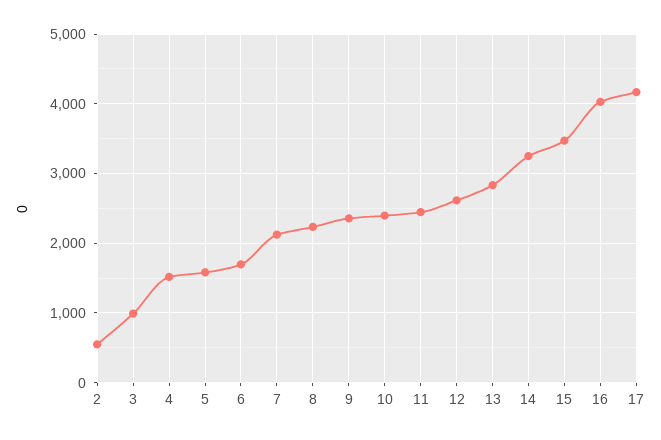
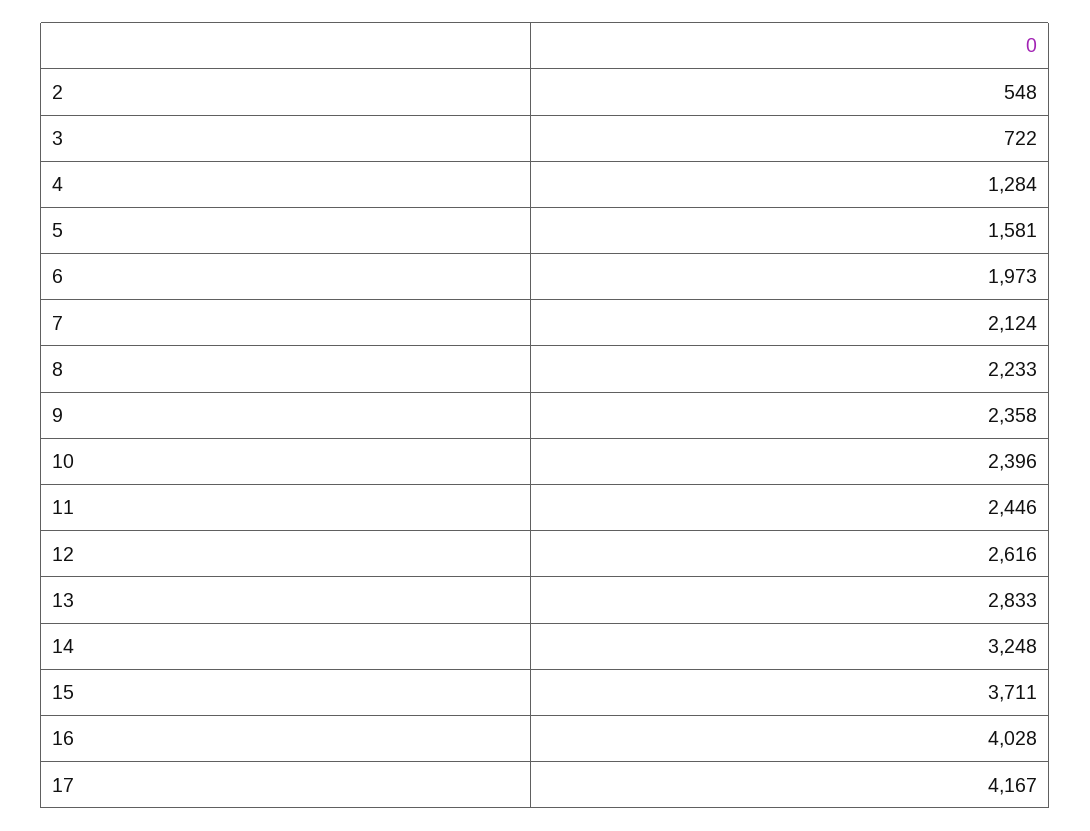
3: 1000 -> 722
4: 1500 -> 1284
6: 1700 -> 1973
15: 3500 -> 3711

